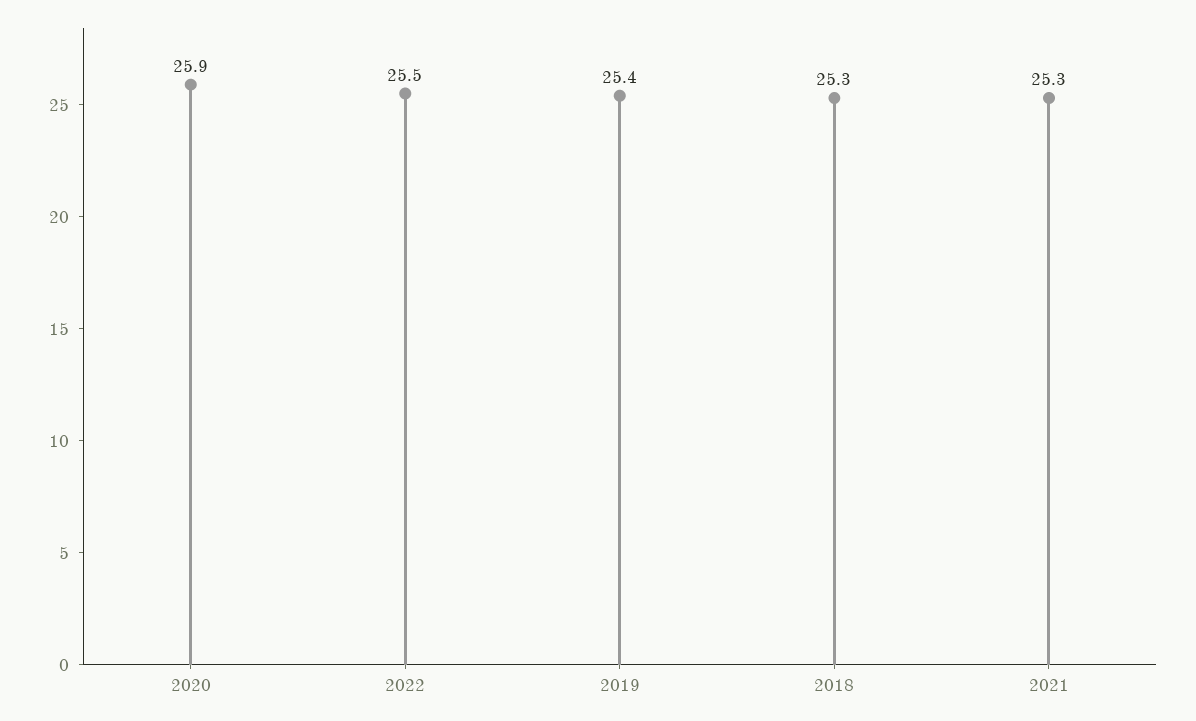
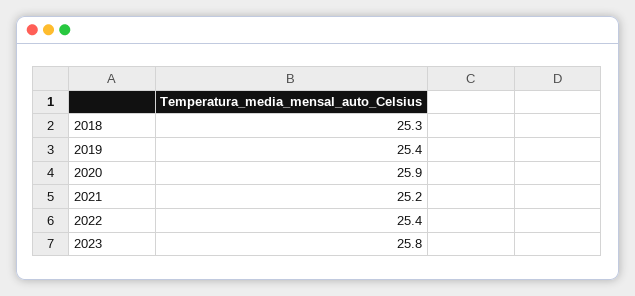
2022: 25.5 -> 25.4
2021: 25.3 -> 25.2
2023: none -> 25.8

